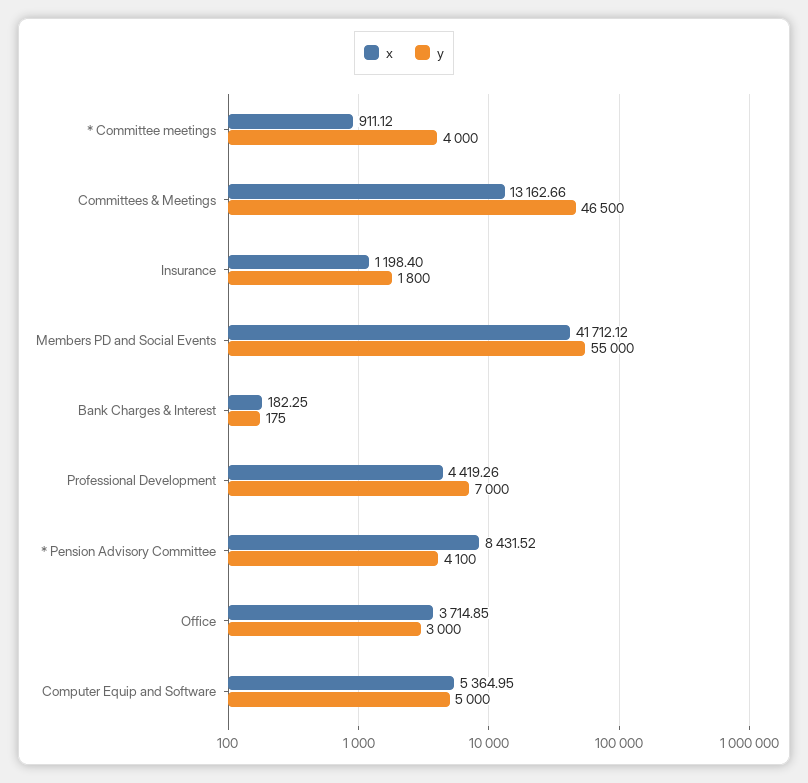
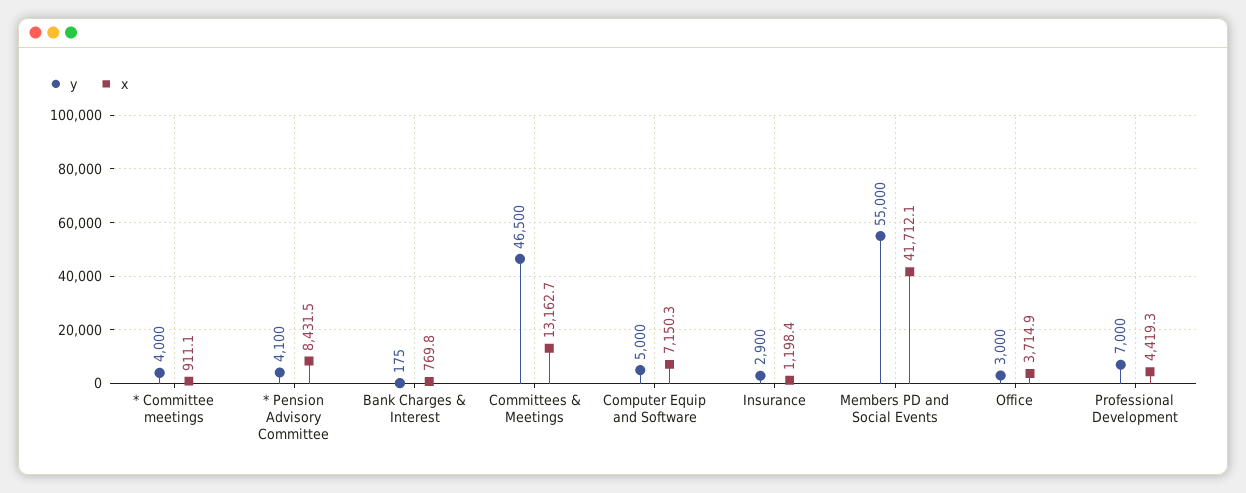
y, Insurance: 1800 -> 2900
x, Bank Charges & Interest: 182.25 -> 769.8
x, Computer Equip and Software: 5364.95 -> 7150.3

